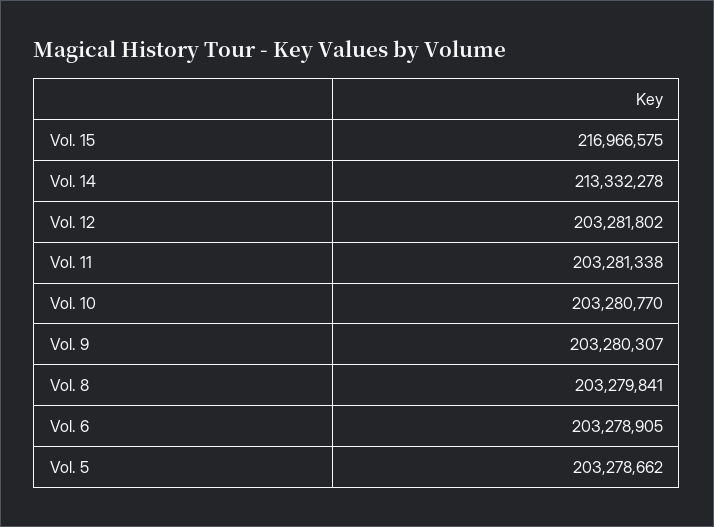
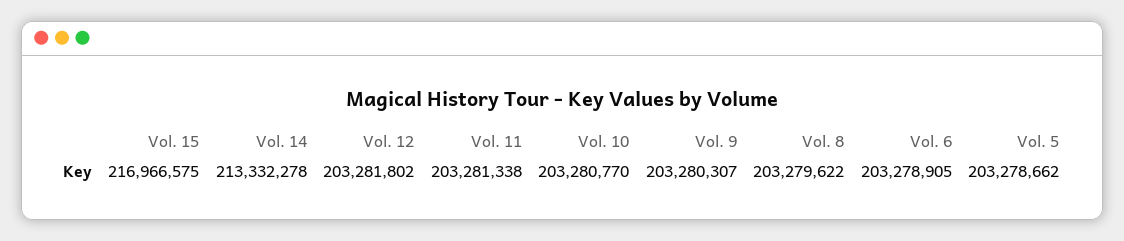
Vol. 8: 203279841 -> 203279622

